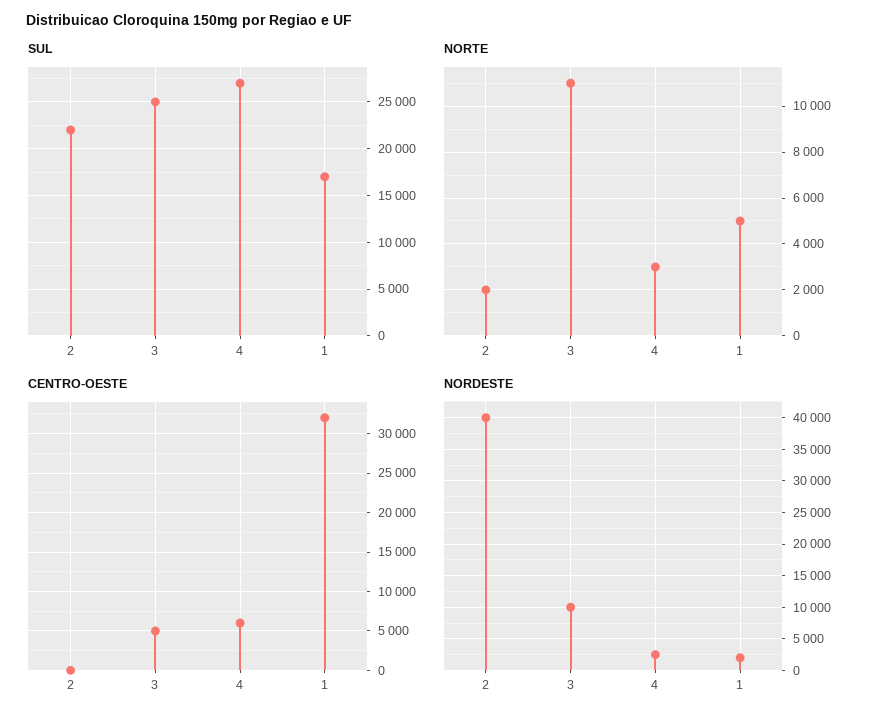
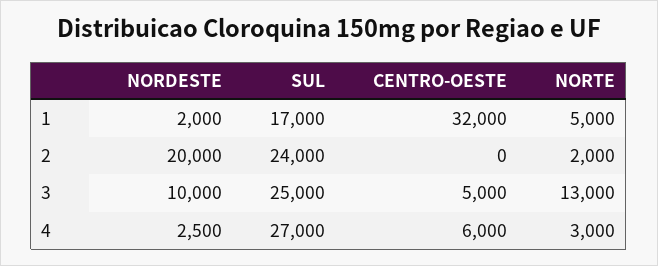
SUL, 2: 22000 -> 24000
NORTE, 3: 11000 -> 13000
NORDESTE, 2: 40000 -> 20000

